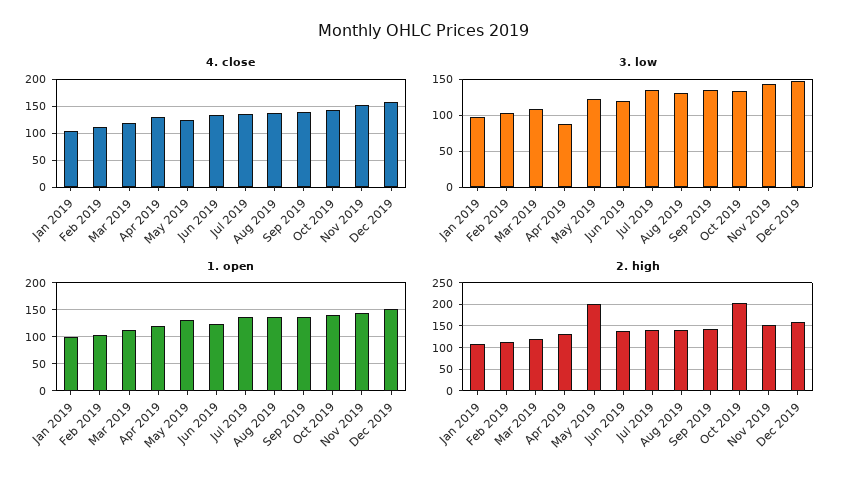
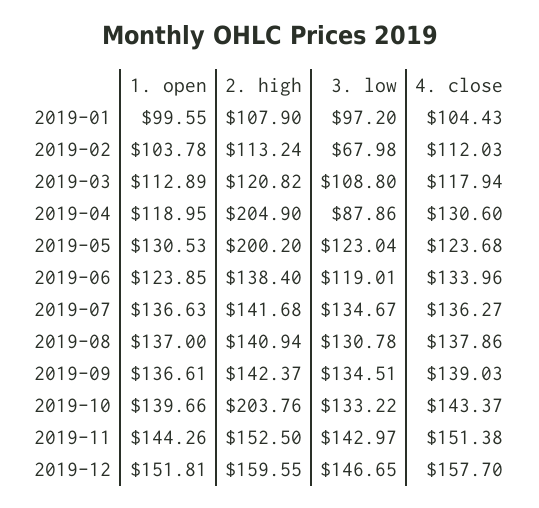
3. low, Feb 2019: 100 -> 67.98
2. high, Apr 2019: 125 -> 204.9

